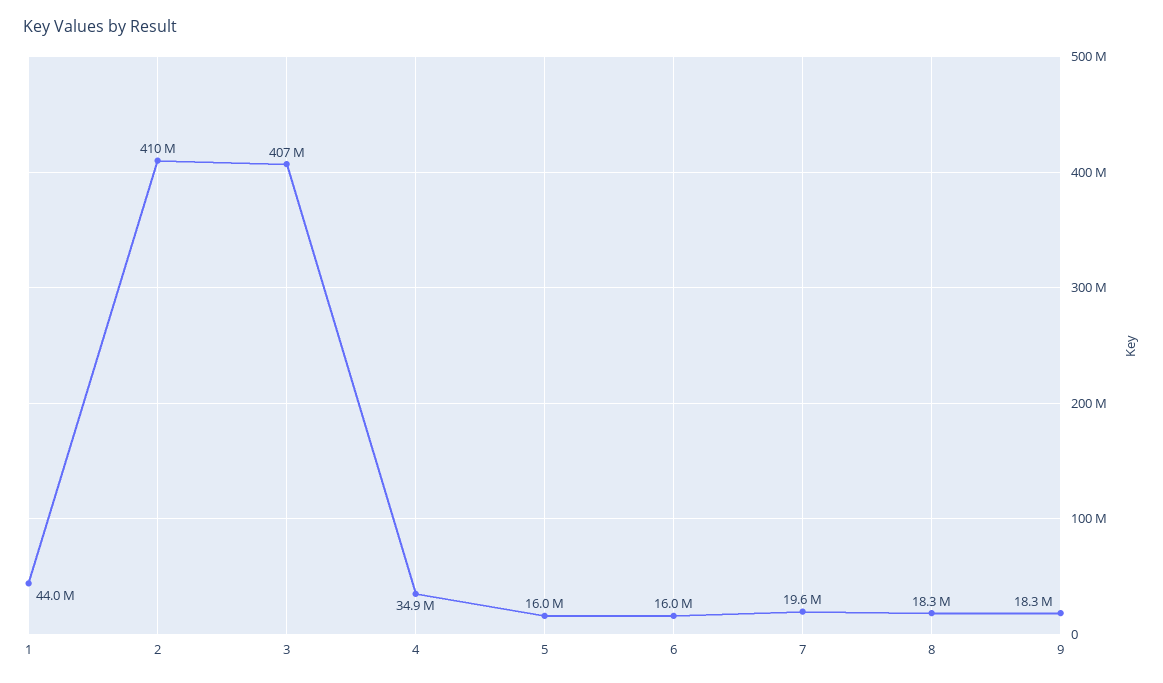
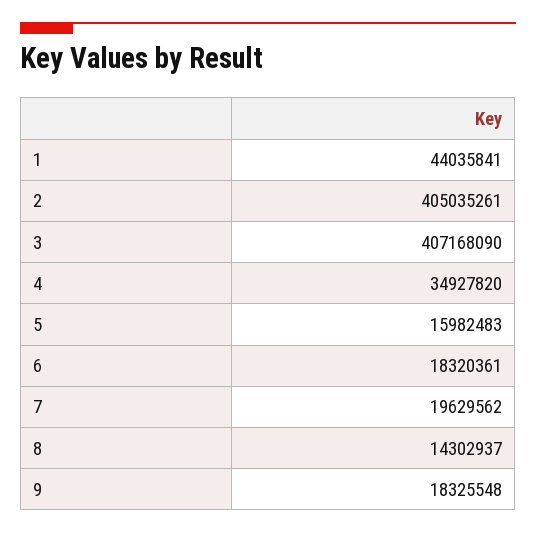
2: 410000000 -> 405035261
6: 16000000 -> 18320361
8: 18300000 -> 14302937

